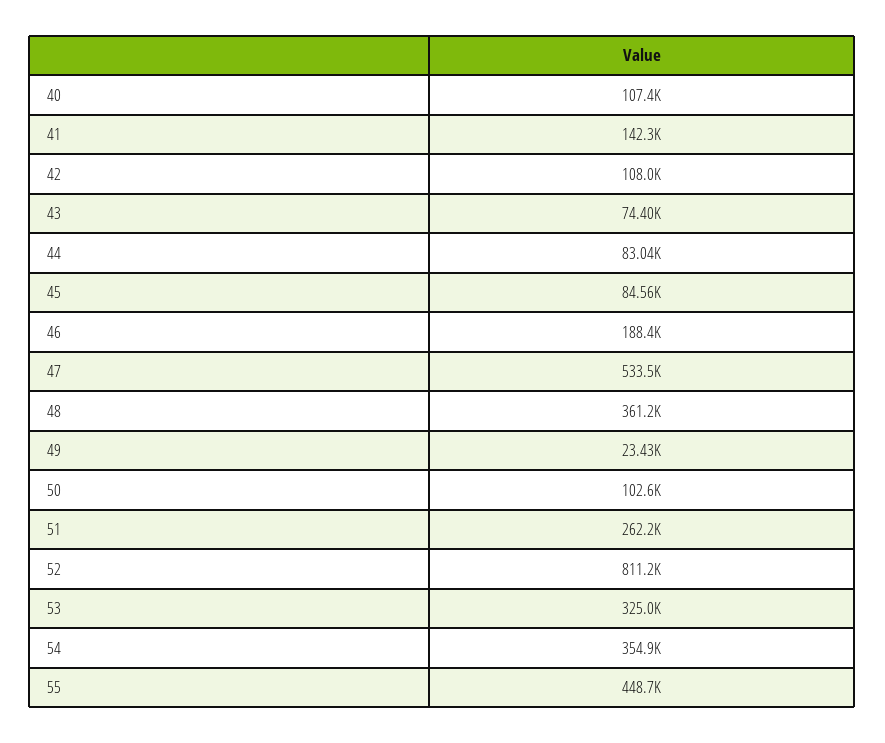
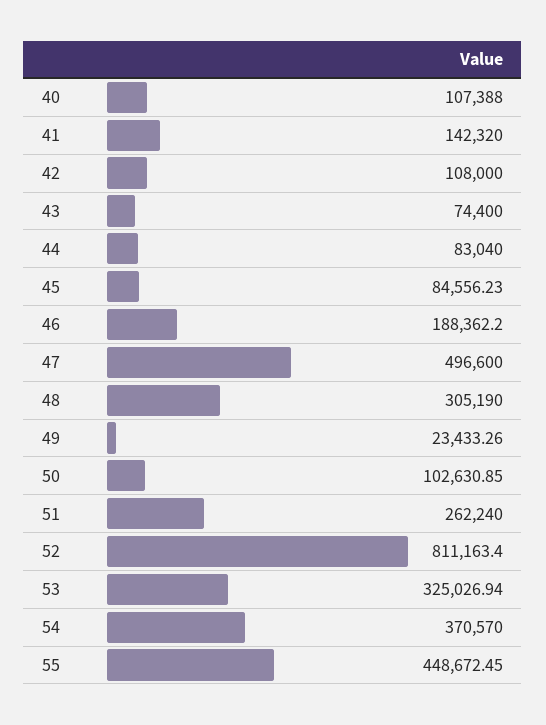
47: 533500 -> 496600
48: 361200 -> 305190
54: 354900 -> 370570

